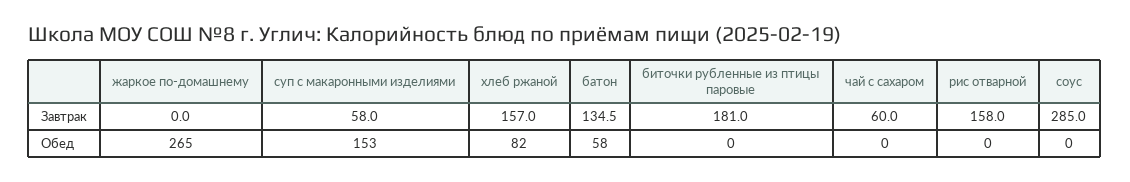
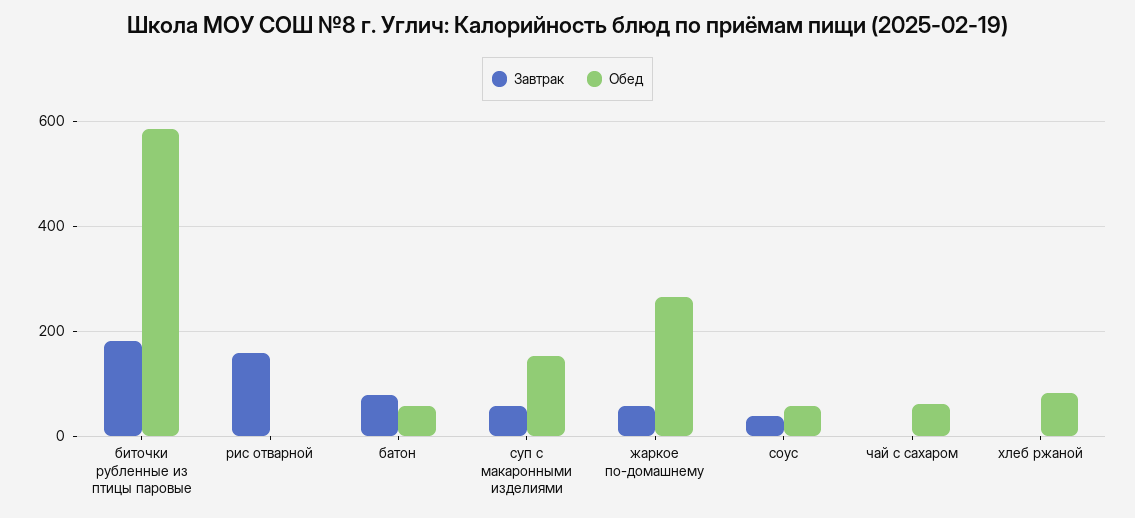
Завтрак, жаркое по-домашнему: 0 -> 60
Завтрак, хлеб ржаной: 157 -> 0
Завтрак, батон: 134.5 -> 80
Завтрак, чай с сахаром: 60 -> 0
Завтрак, соус: 285 -> 40
Обед, биточки рубленные из птицы паровые: 0 -> 580
Обед, чай с сахаром: 0 -> 60
Обед, соус: 0 -> 60

